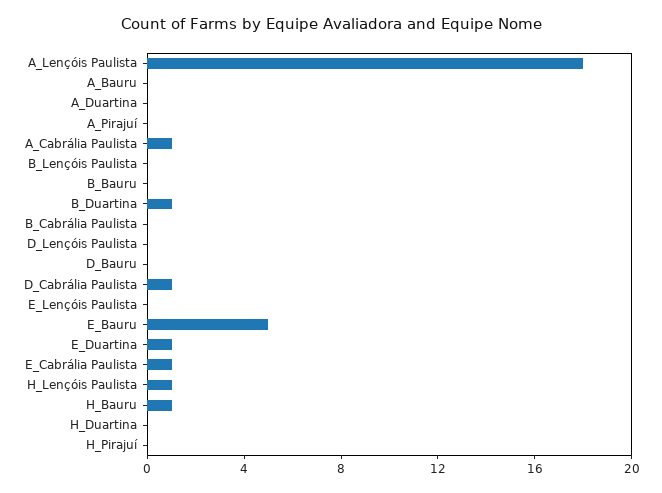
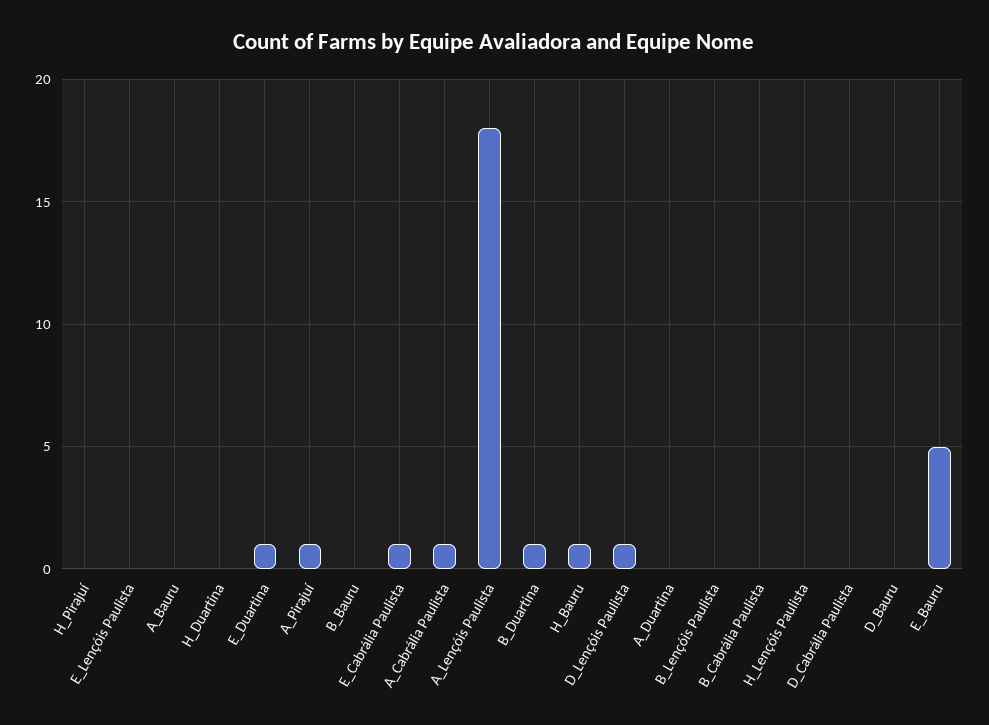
A_Pirajuí: 0 -> 1
D_Lençóis Paulista: 0 -> 1
D_Cabrália Paulista: 1 -> 0
H_Lençóis Paulista: 1 -> 0

